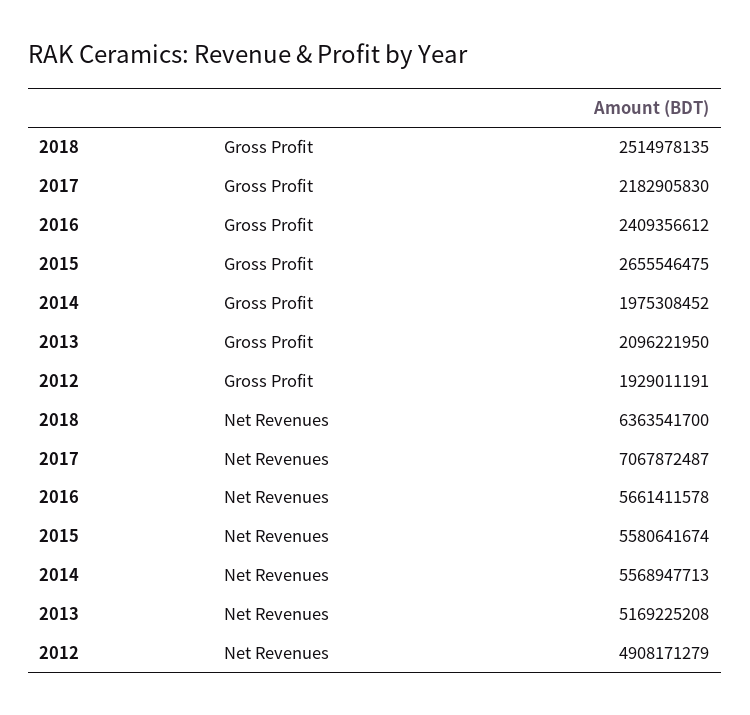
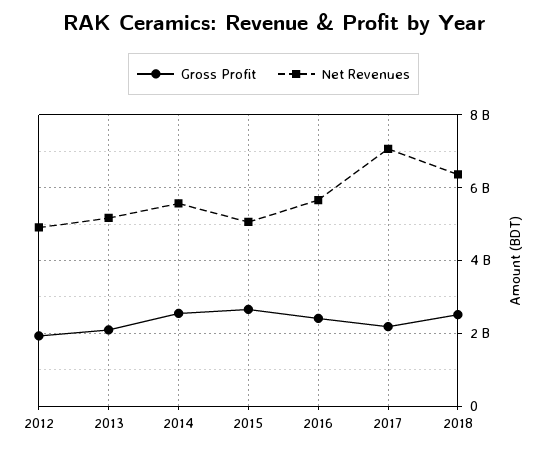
Gross Profit, 2014: 1975308452 -> 2600000000
Net Revenues, 2015: 5580641674 -> 5000000000

